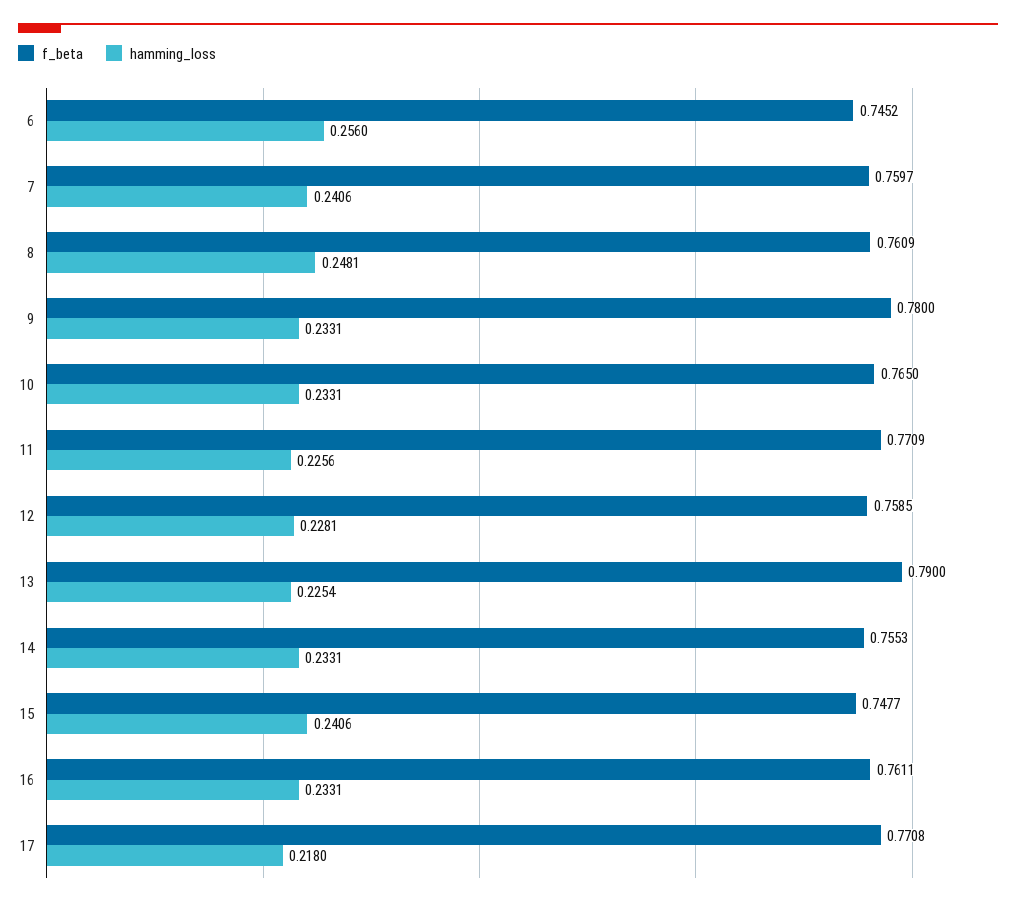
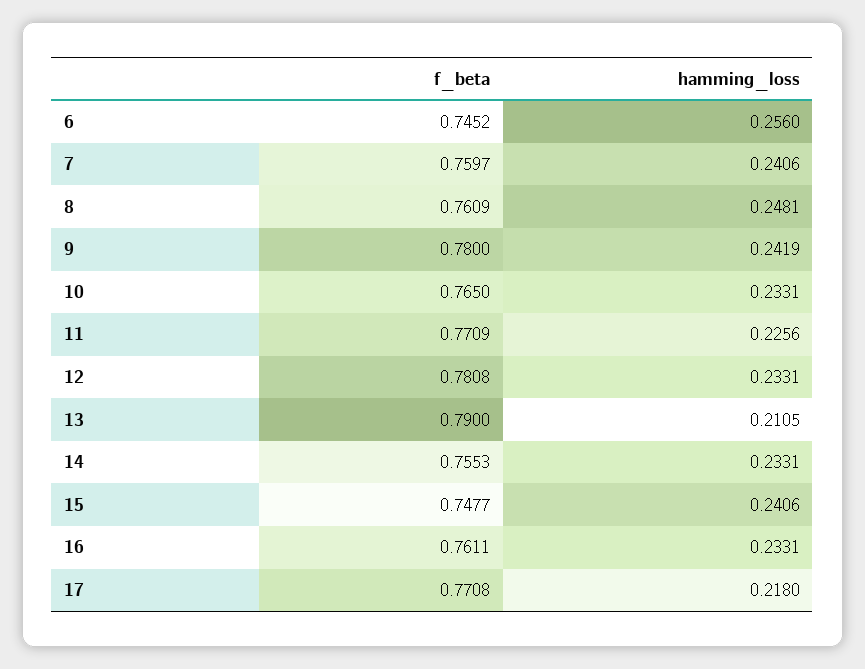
hamming_loss, 9: 0.2331 -> 0.2419
f_beta, 12: 0.7585 -> 0.7808
hamming_loss, 12: 0.2281 -> 0.2331
hamming_loss, 13: 0.2254 -> 0.2105

